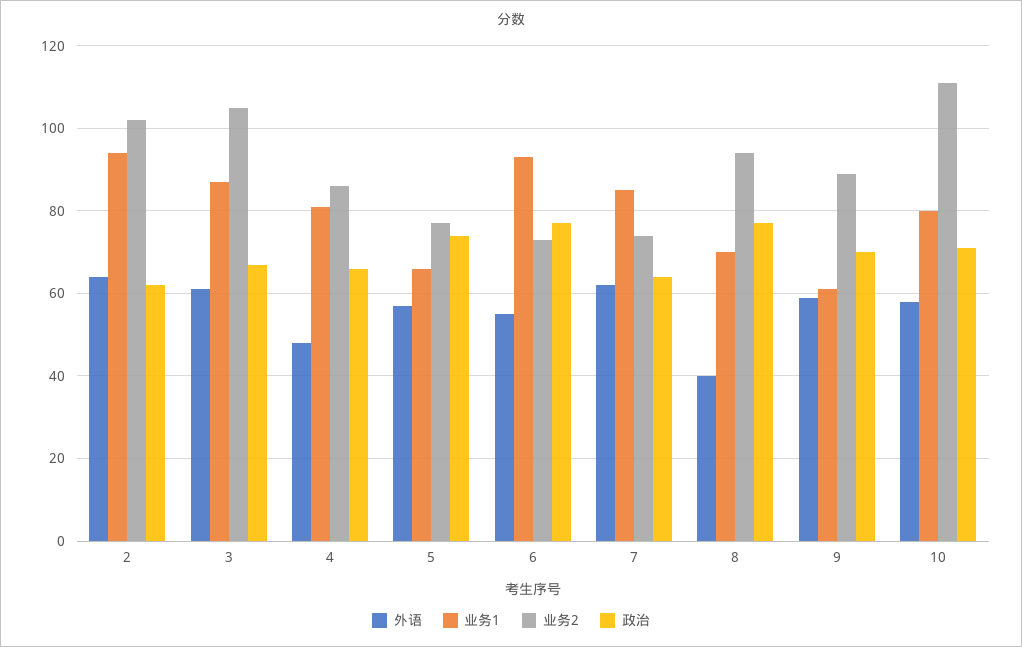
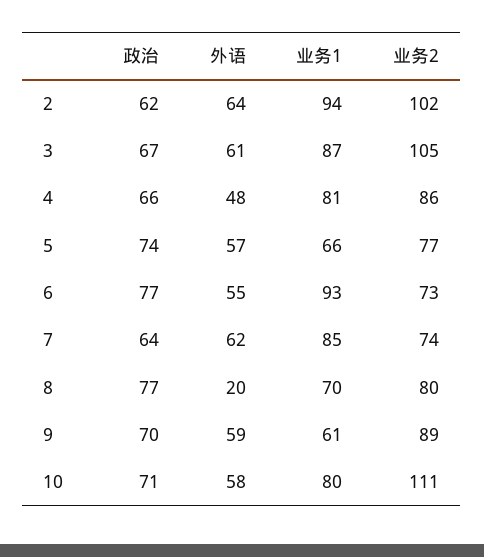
外语, 8: 40 -> 20
业务2, 8: 95 -> 80

